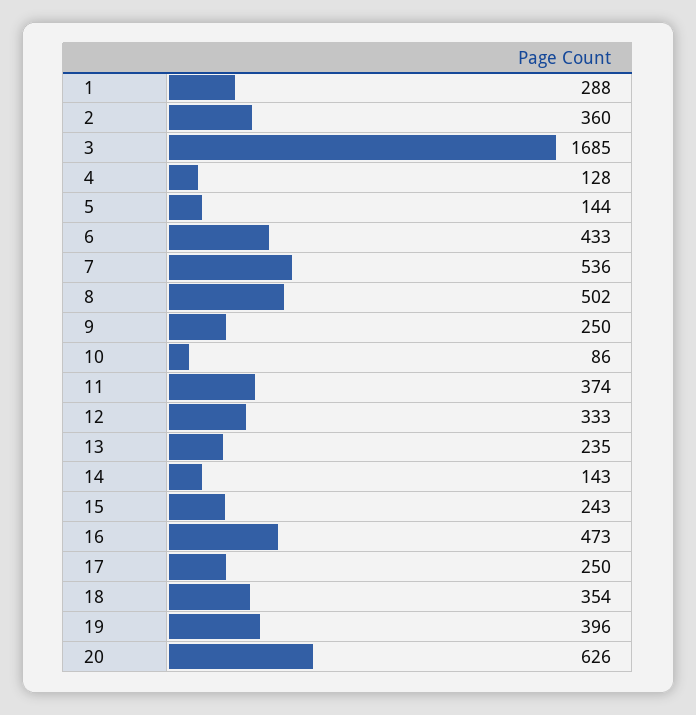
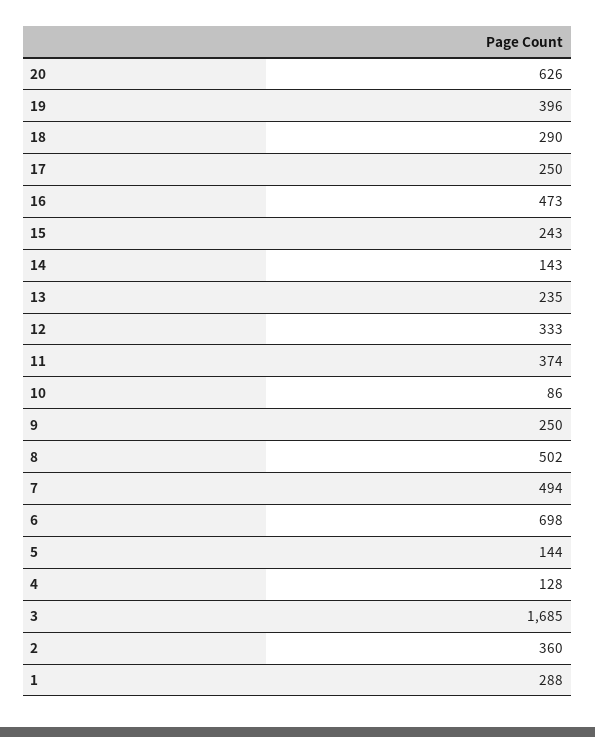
6: 433 -> 698
7: 536 -> 494
18: 354 -> 290

